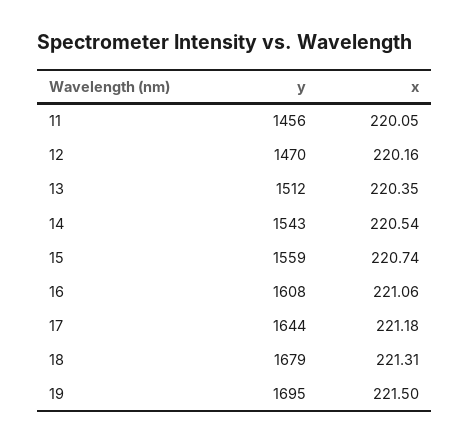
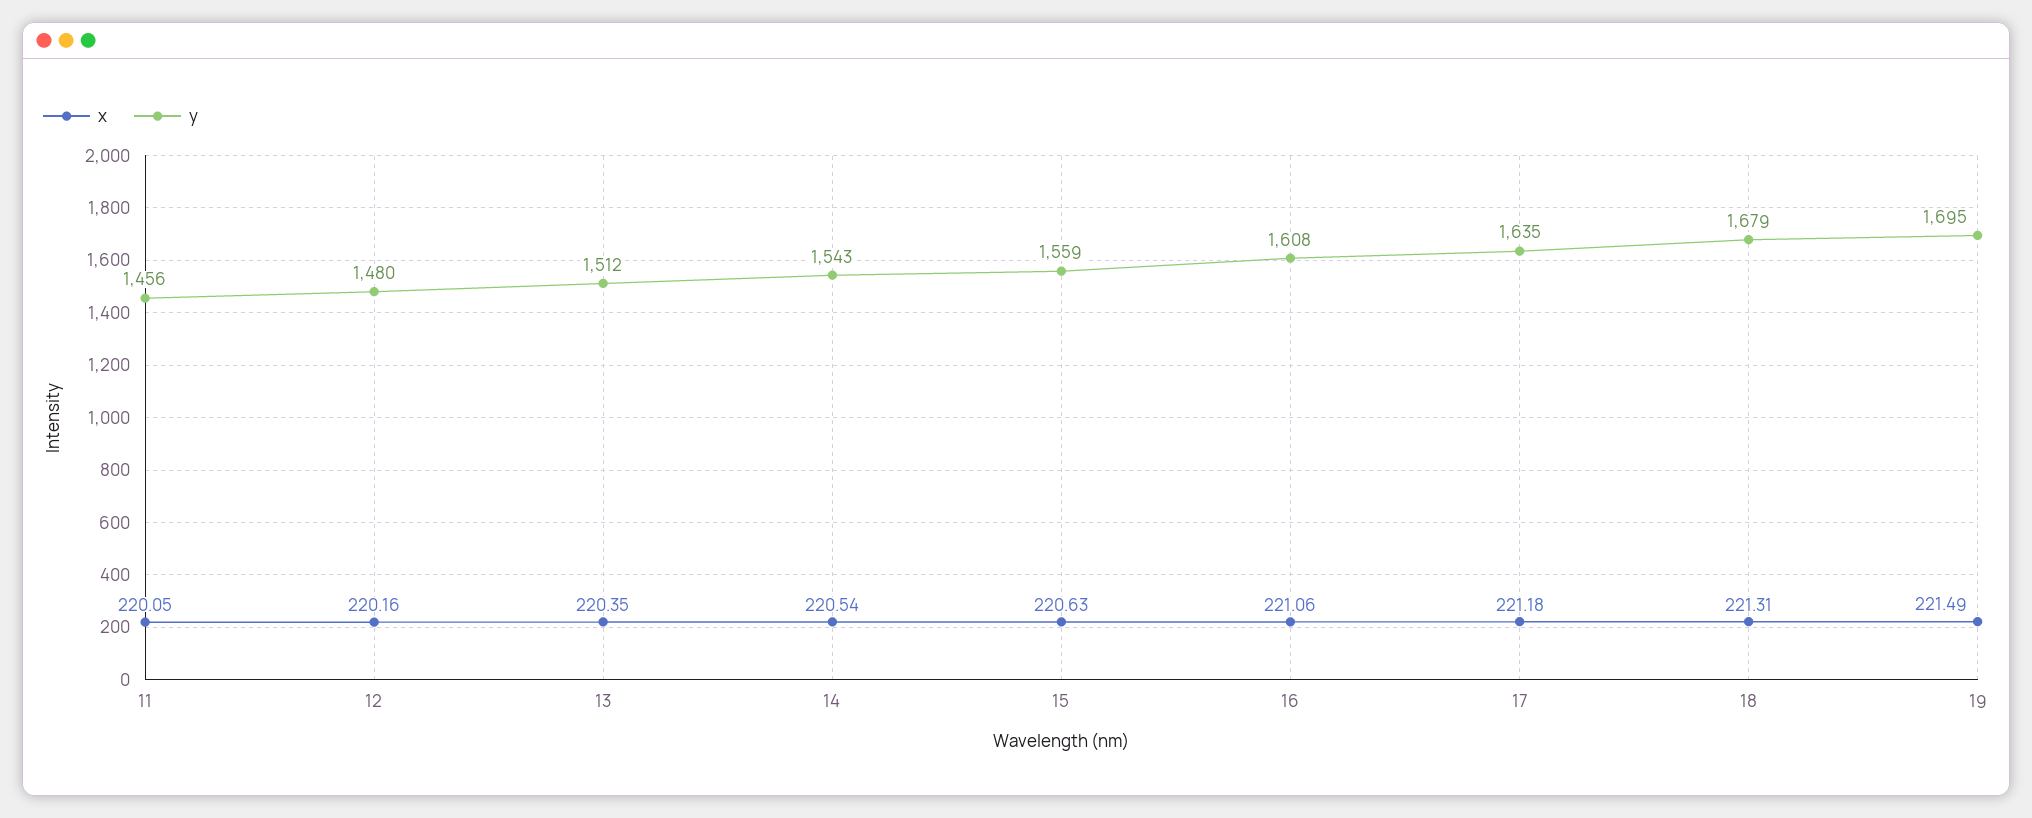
y, 12: 1470 -> 1480
x, 15: 220.74 -> 220.63
y, 17: 1644 -> 1635
x, 19: 221.5 -> 221.49

